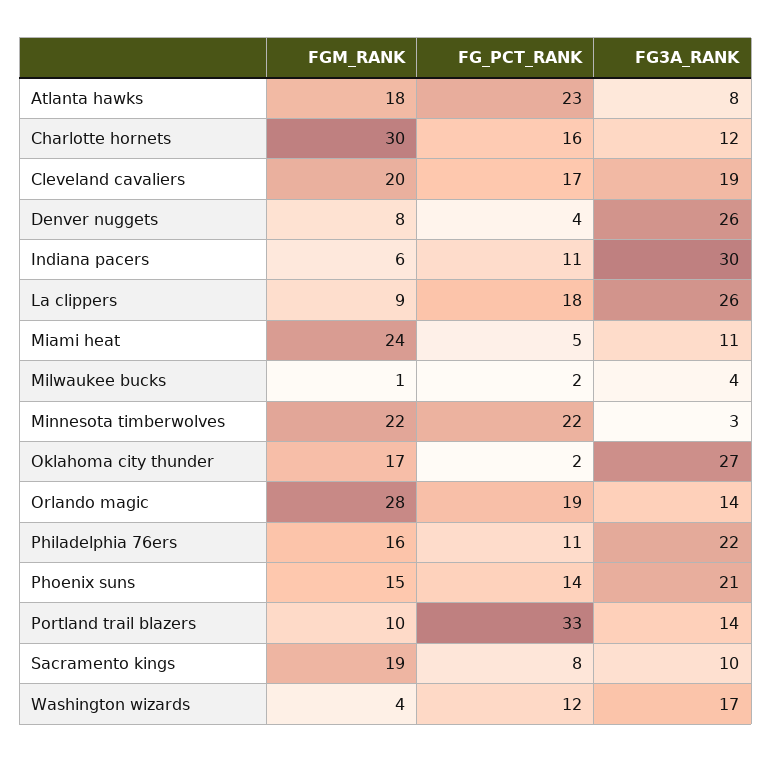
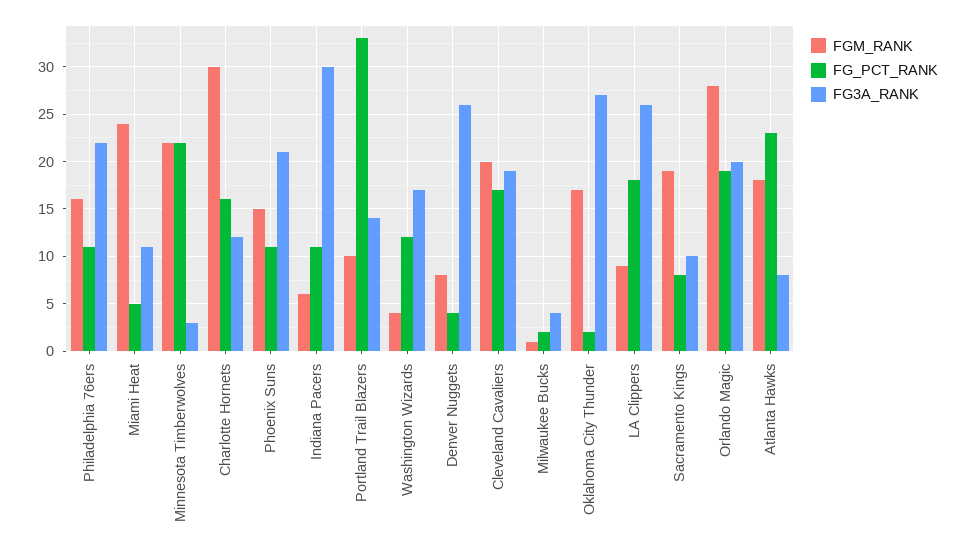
FG3A_RANK, Orlando magic: 14 -> 20
FG_PCT_RANK, Phoenix suns: 14 -> 11

